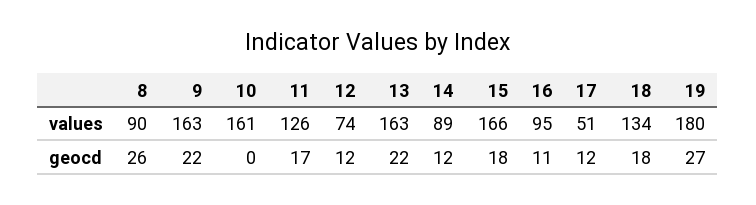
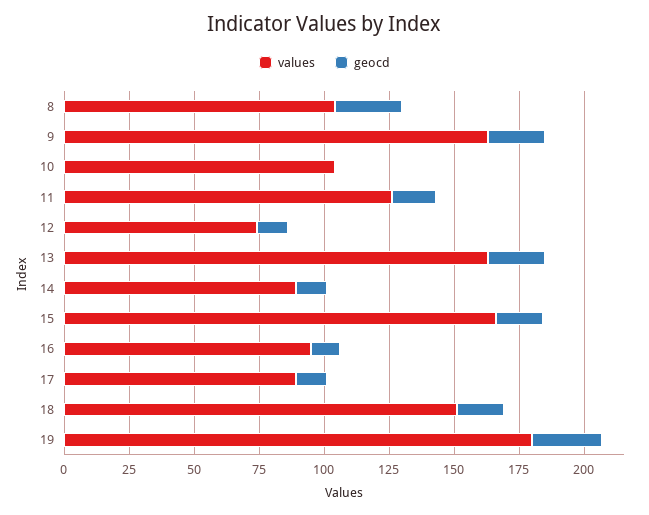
values, 8: 90 -> 105
values, 10: 161 -> 105
values, 17: 51 -> 90
values, 18: 134 -> 150

